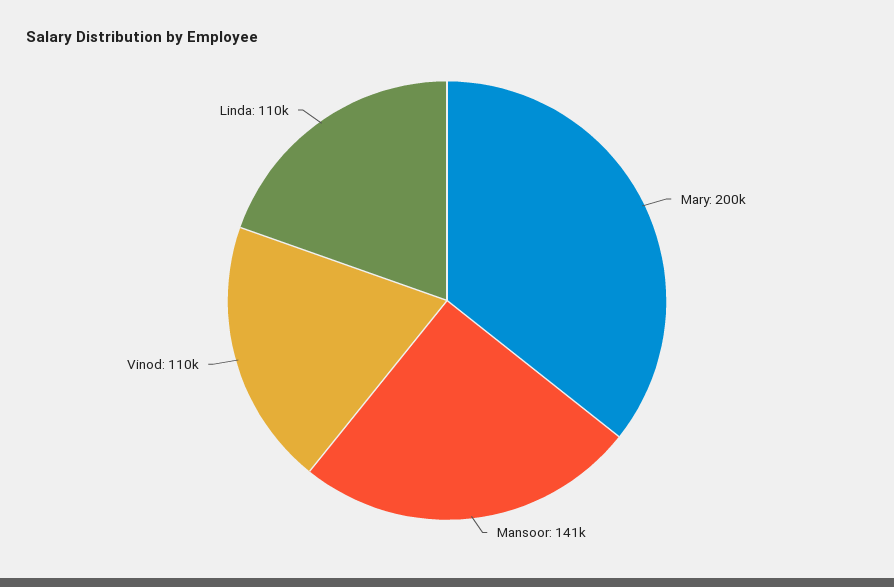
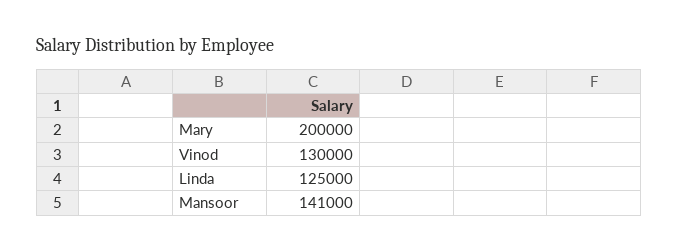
Vinod: 110000 -> 130000
Linda: 110000 -> 125000

